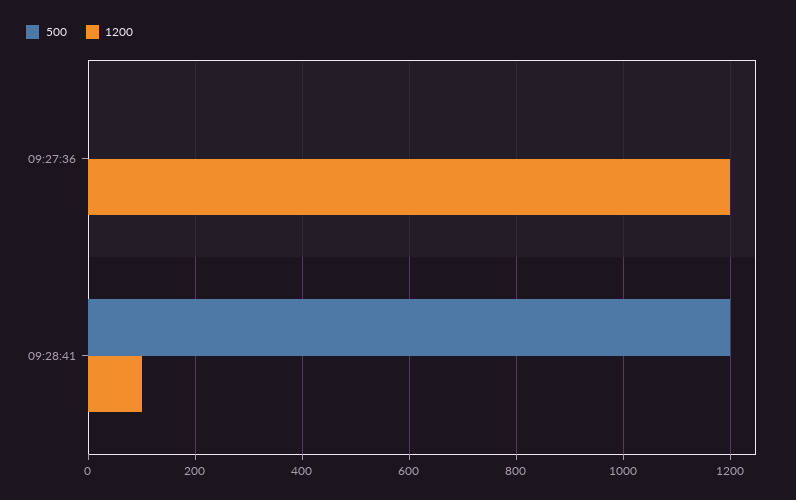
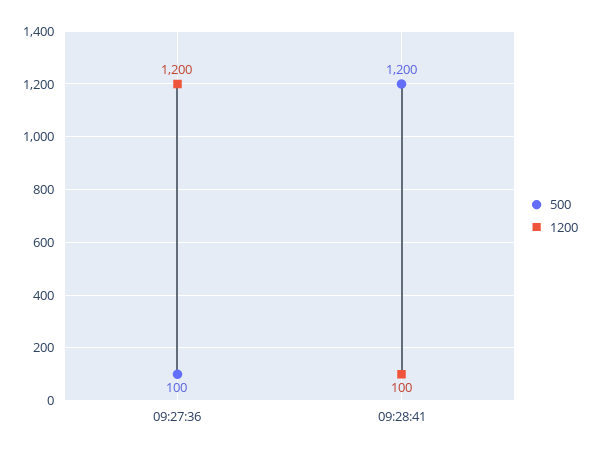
500, 09:27:36: 0 -> 100

